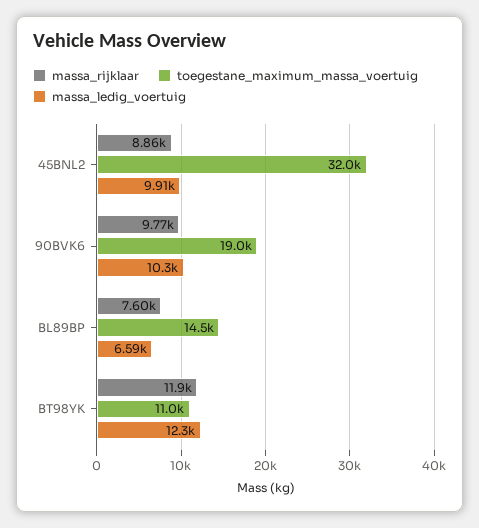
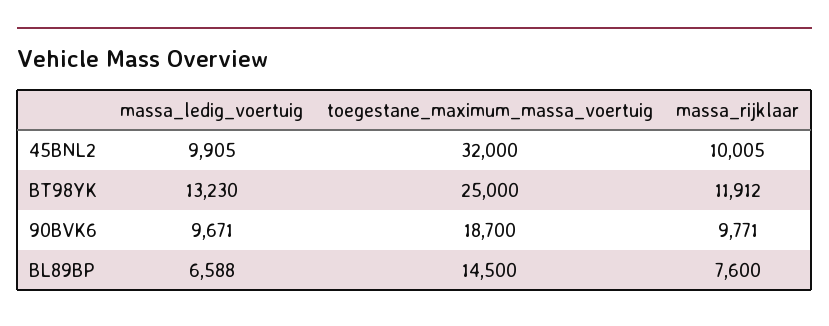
massa_rijklaar, 45BNL2: 8860 -> 10005
toegestane_maximum_massa_voertuig, 90BVK6: 19000 -> 18700
massa_ledig_voertuig, 90BVK6: 10300 -> 9671
toegestane_maximum_massa_voertuig, BT98YK: 11000 -> 25000
massa_ledig_voertuig, BT98YK: 12300 -> 13230

